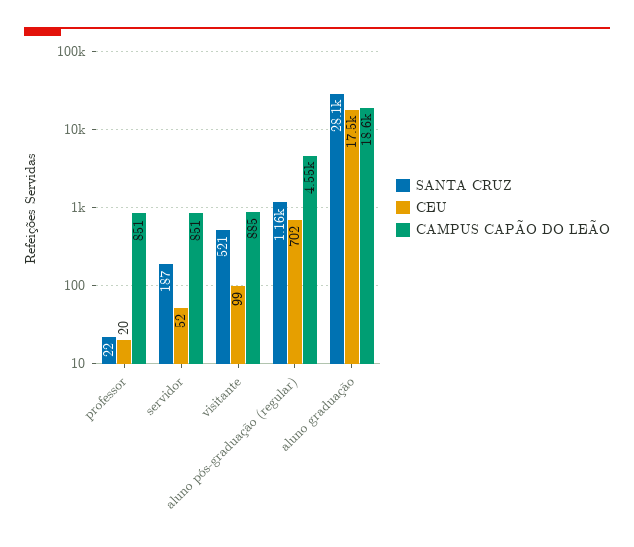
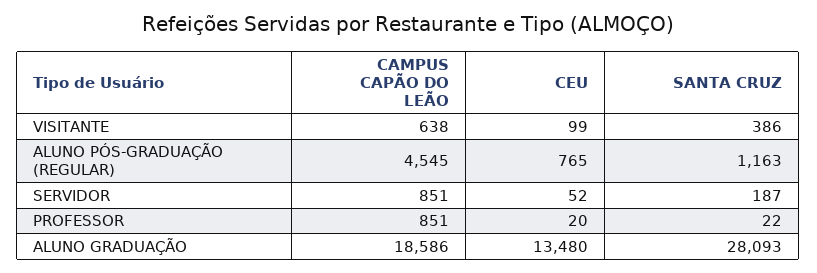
SANTA CRUZ, visitante: 521 -> 386
CAMPUS CAPÃO DO LEÃO, visitante: 885 -> 638
CEU, aluno pós-graduação (regular): 702 -> 765
CEU, aluno graduação: 17500 -> 13480

